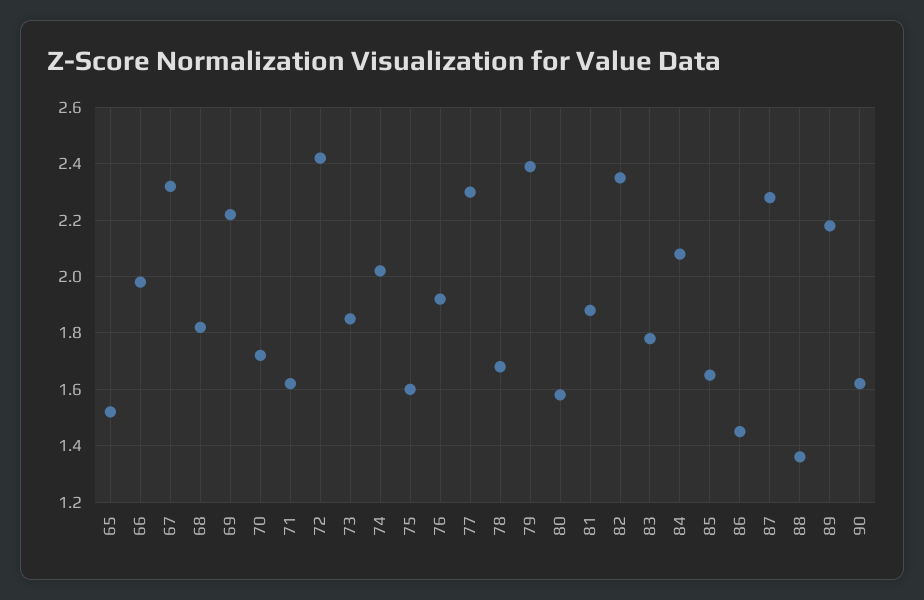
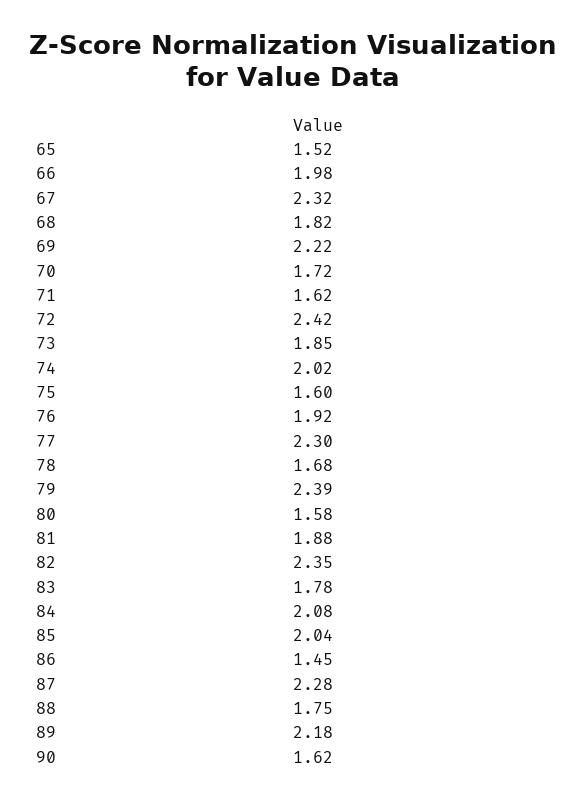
85: 1.65 -> 2.04
88: 1.35 -> 1.75

